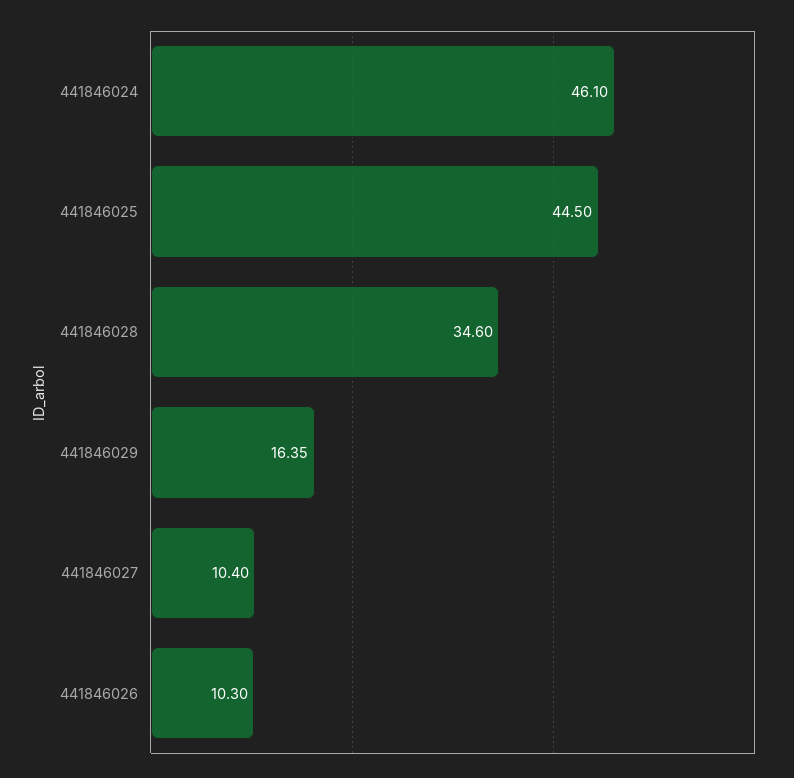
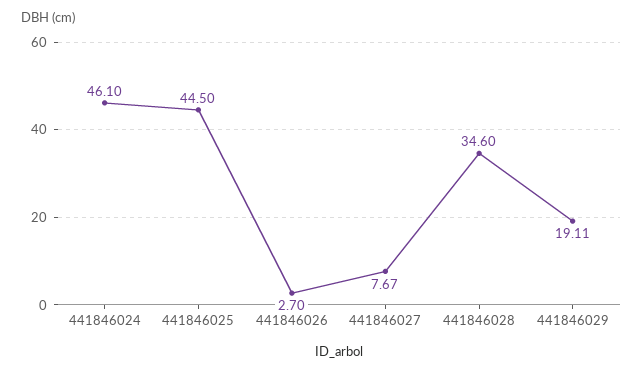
441846029: 16.35 -> 19.11
441846027: 10.4 -> 7.67
441846026: 10.3 -> 2.7

